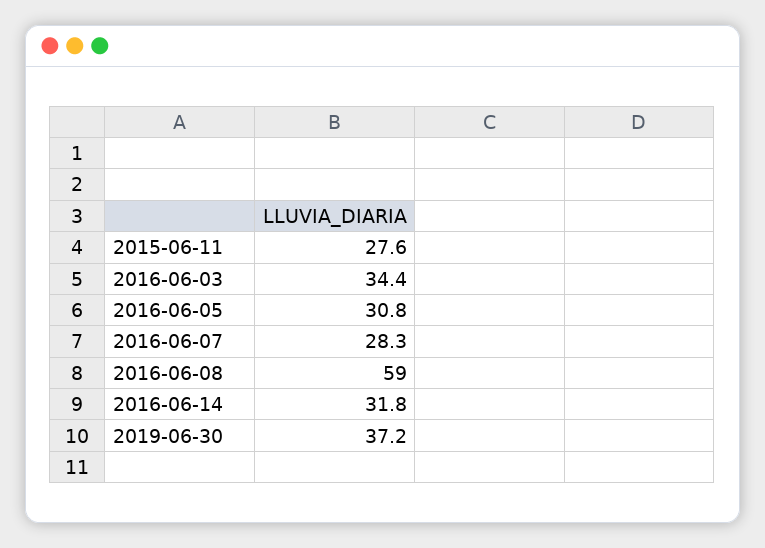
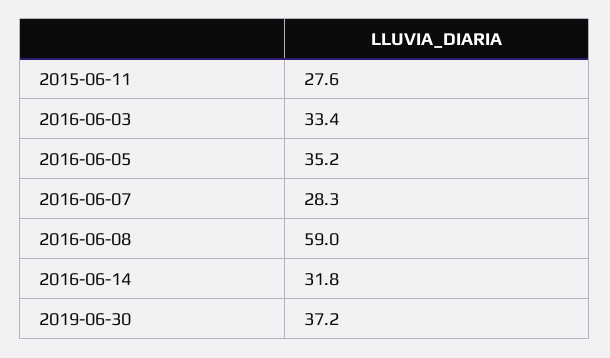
2016-06-03: 34.4 -> 33.4
2016-06-05: 30.8 -> 35.2

